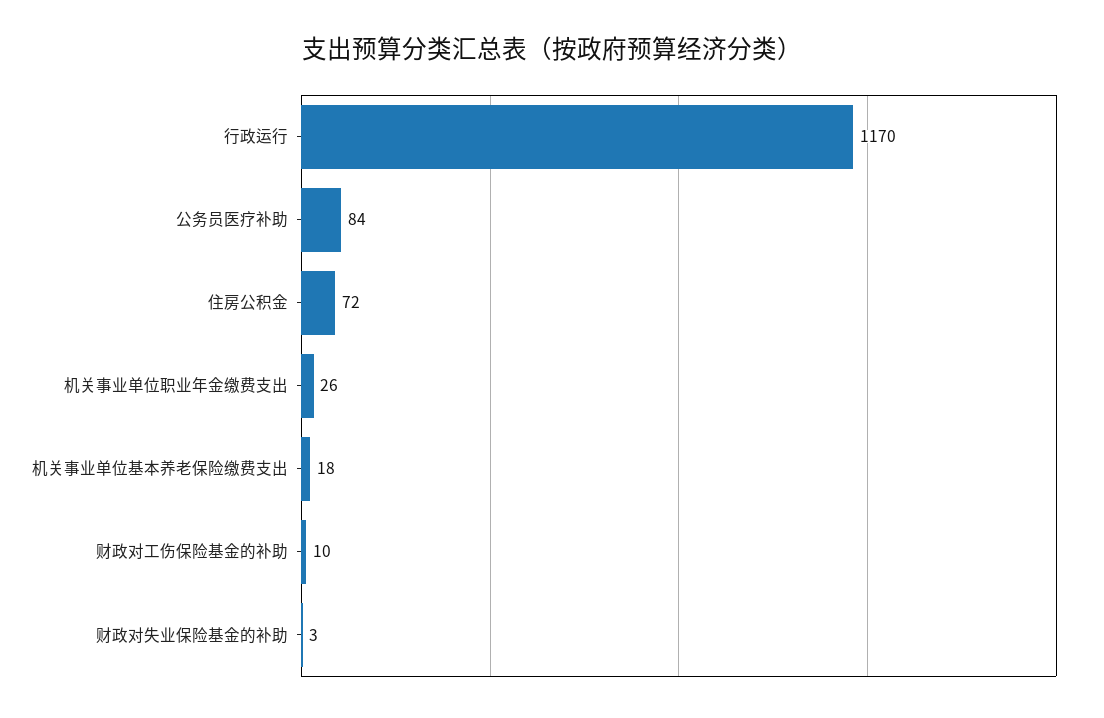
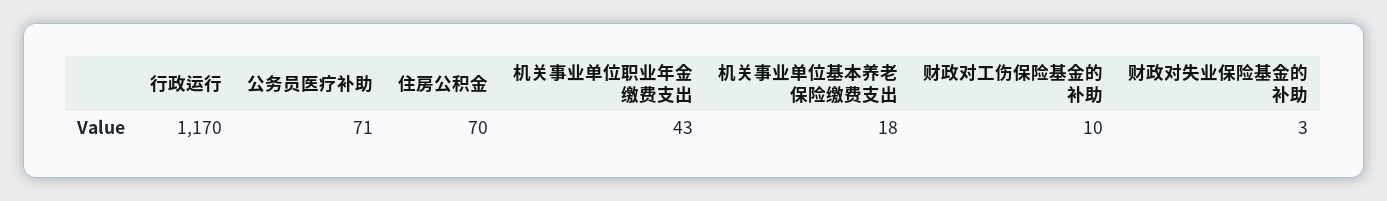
公务员医疗补助: 84 -> 71
住房公积金: 72 -> 70
机关事业单位职业年金缴费支出: 26 -> 43

